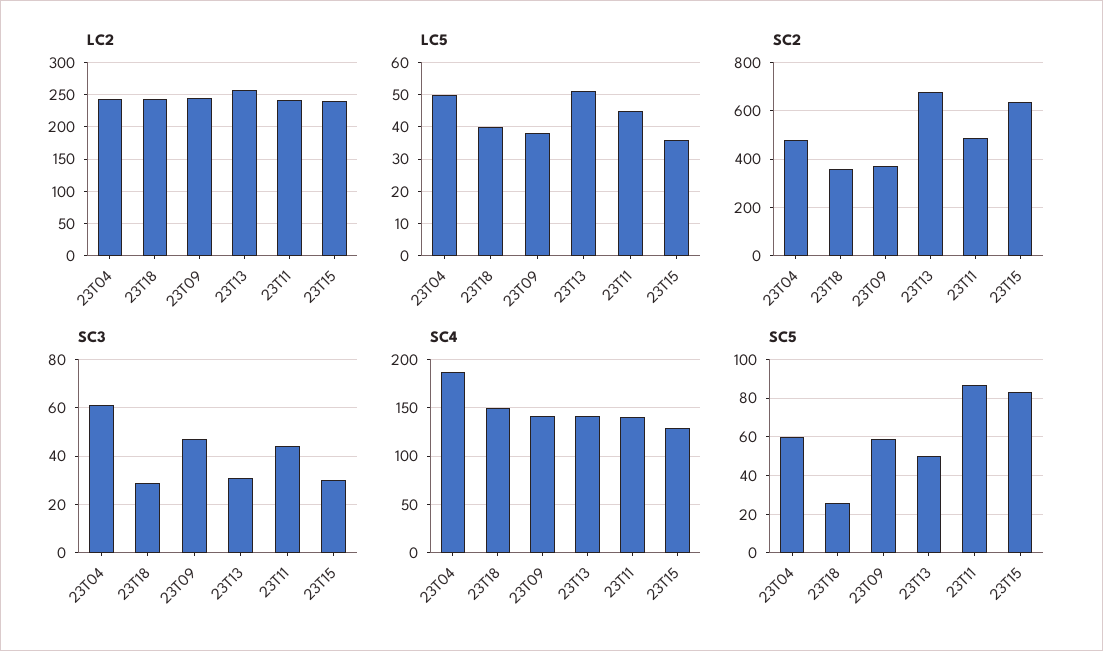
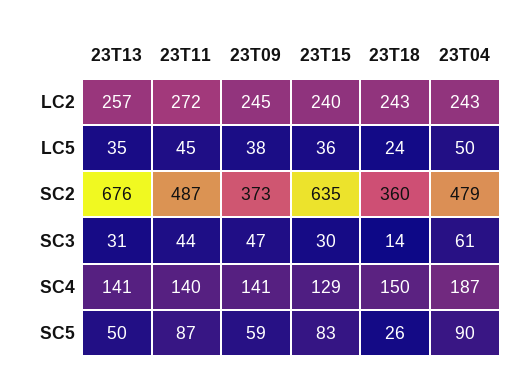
LC2, 23T11: 240 -> 272
LC5, 23T18: 40 -> 24
LC5, 23T13: 50 -> 35
SC3, 23T18: 30 -> 14
SC5, 23T04: 60 -> 90

